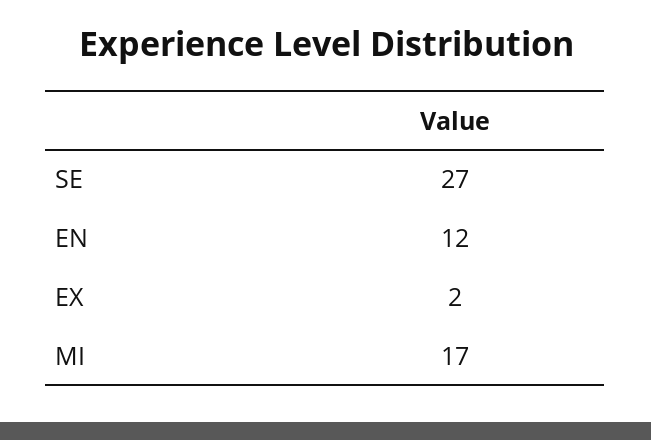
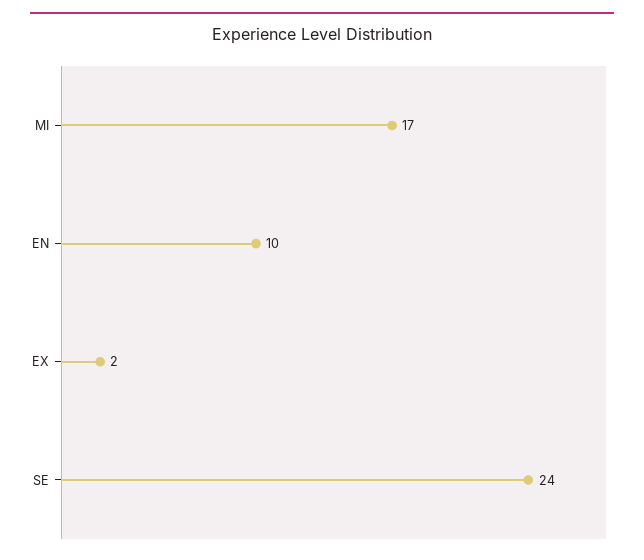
SE: 27 -> 24
EN: 12 -> 10

